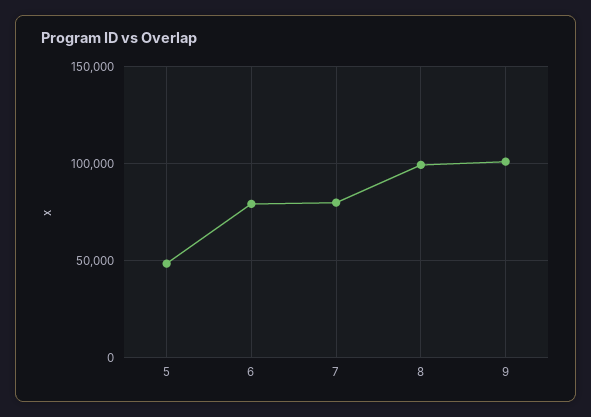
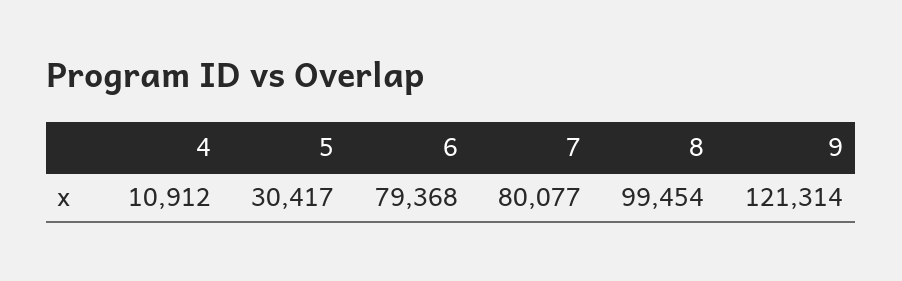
5: 50000 -> 30417
9: 100000 -> 121314
4: none -> 10912

